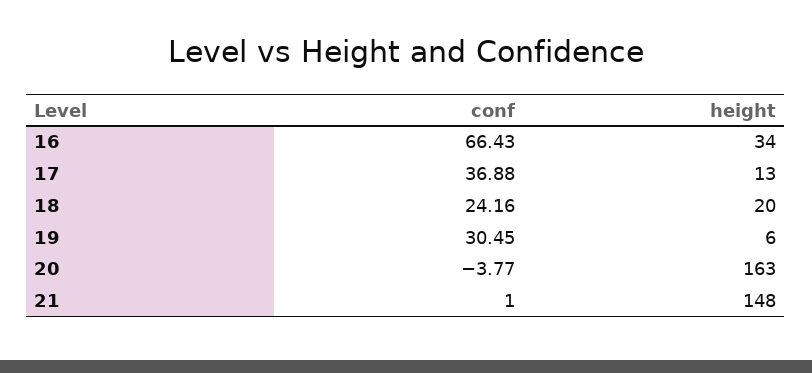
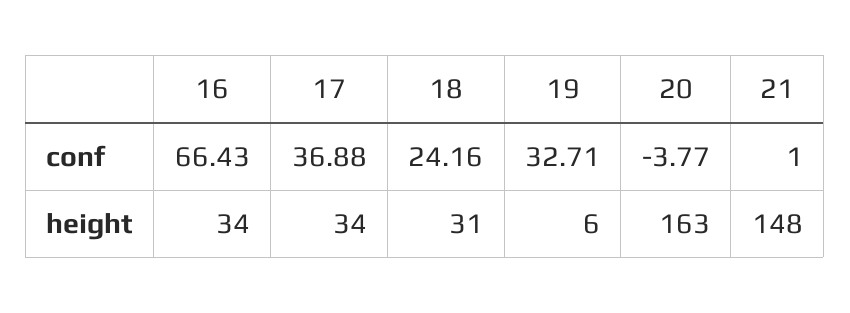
height, 17: 13 -> 34
height, 18: 20 -> 31
conf, 19: 30.45 -> 32.71

